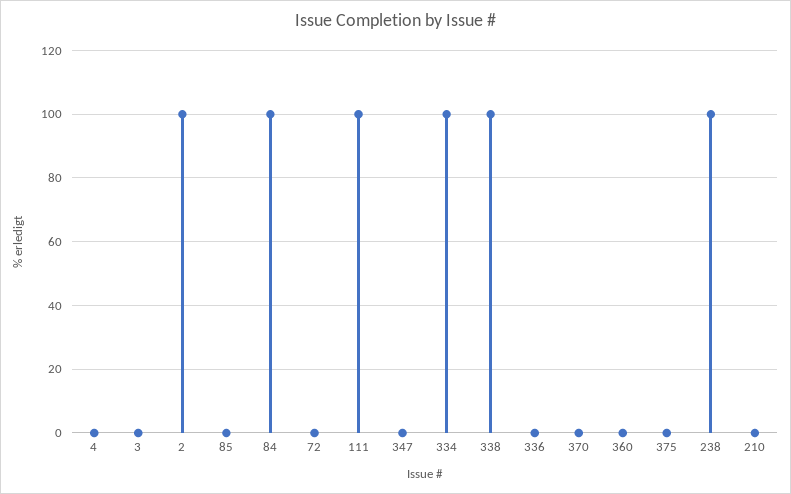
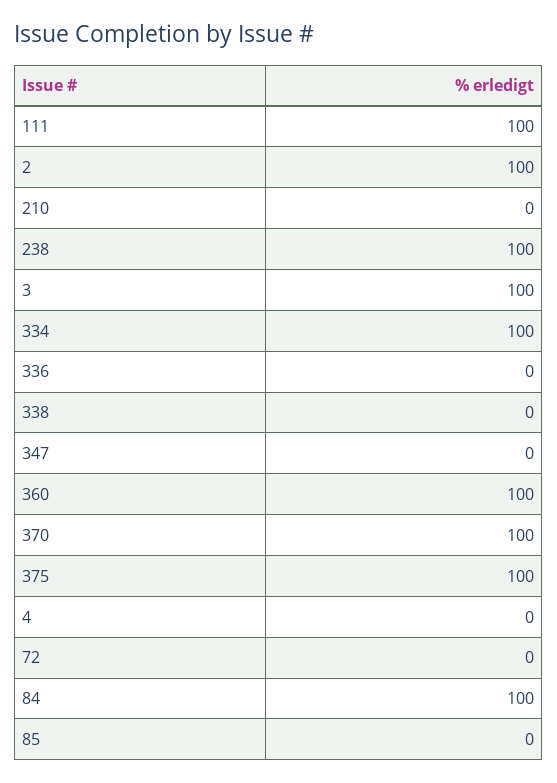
3: 0 -> 100
338: 100 -> 0
370: 0 -> 100
360: 0 -> 100
375: 0 -> 100

